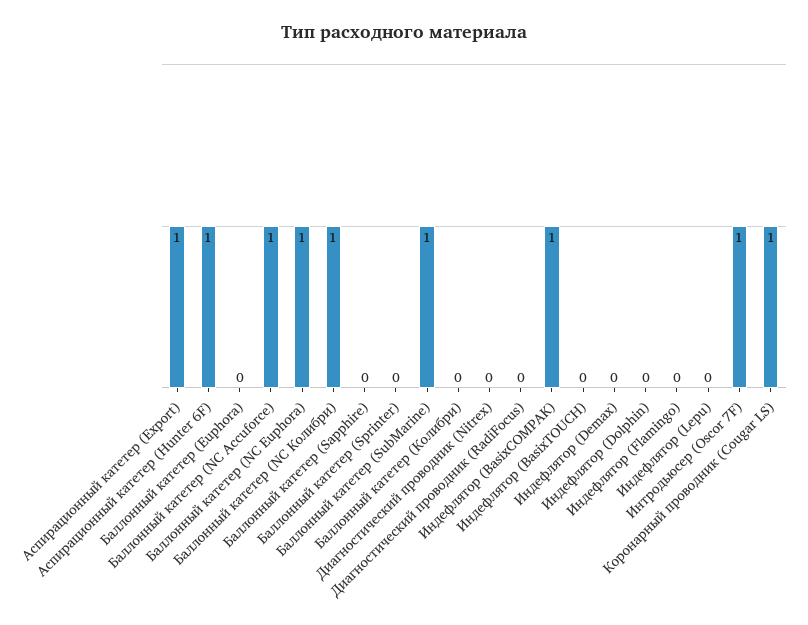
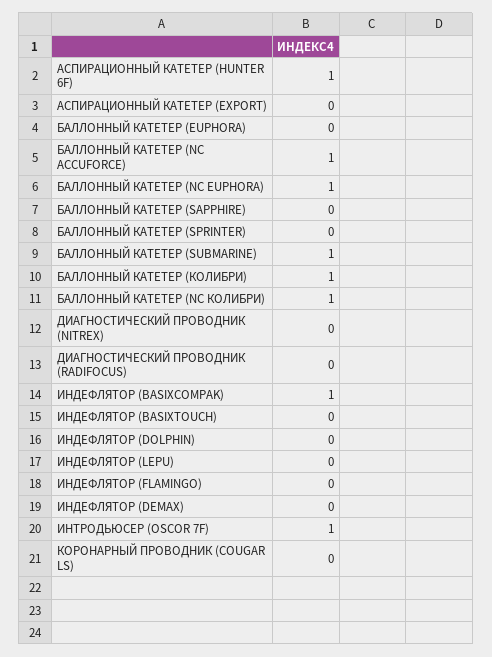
Аспирационный катетер (Export): 1 -> 0
Баллонный катетер (Колибри): 0 -> 1
Коронарный проводник (Cougar LS): 1 -> 0

